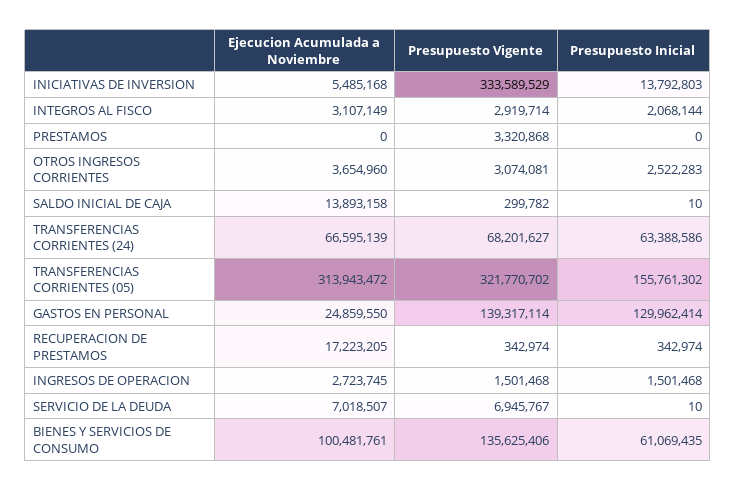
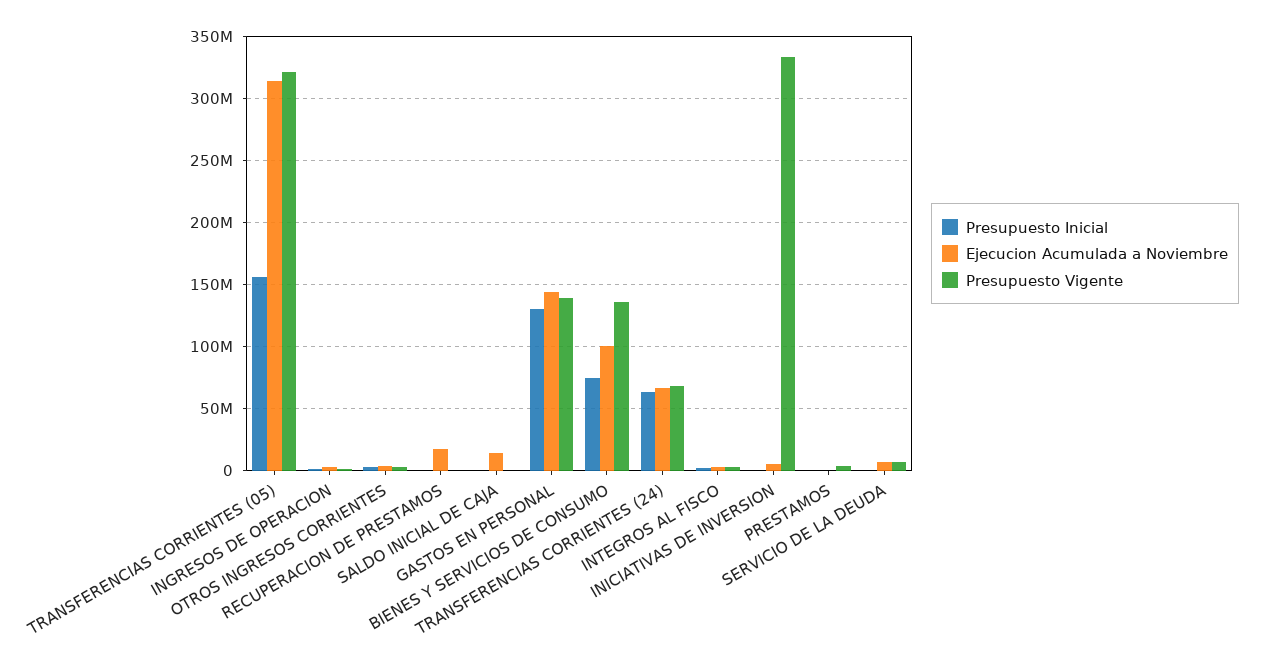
Presupuesto Inicial, INICIATIVAS DE INVERSION: 13792803 -> 0
Ejecucion Acumulada a Noviembre, GASTOS EN PERSONAL: 24859550 -> 145000000
Presupuesto Inicial, BIENES Y SERVICIOS DE CONSUMO: 61069435 -> 75000000

